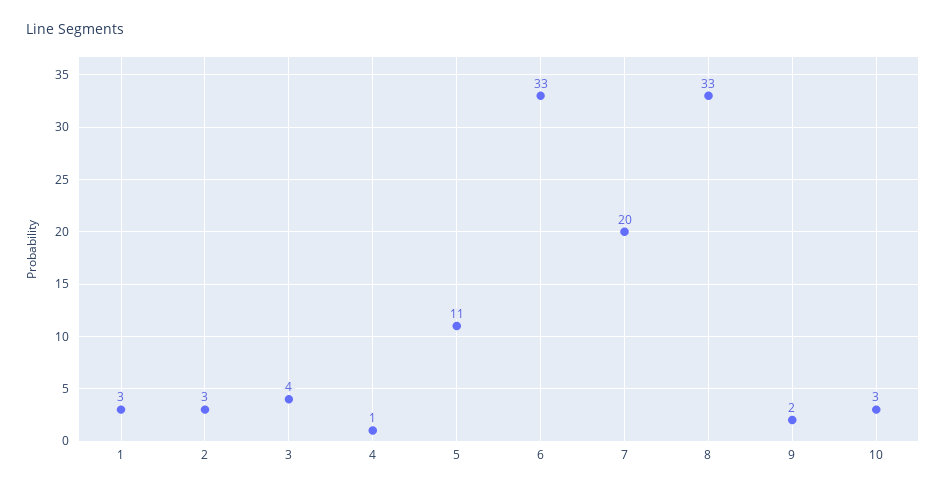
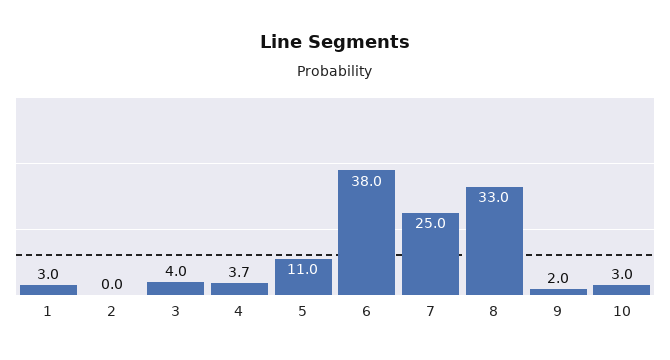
2: 3 -> 0
4: 1 -> 3.7
6: 33 -> 38
7: 20 -> 25

